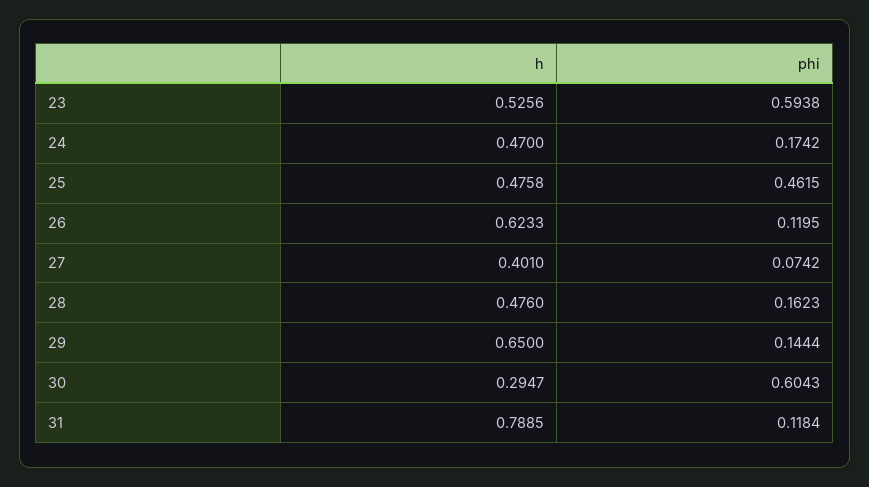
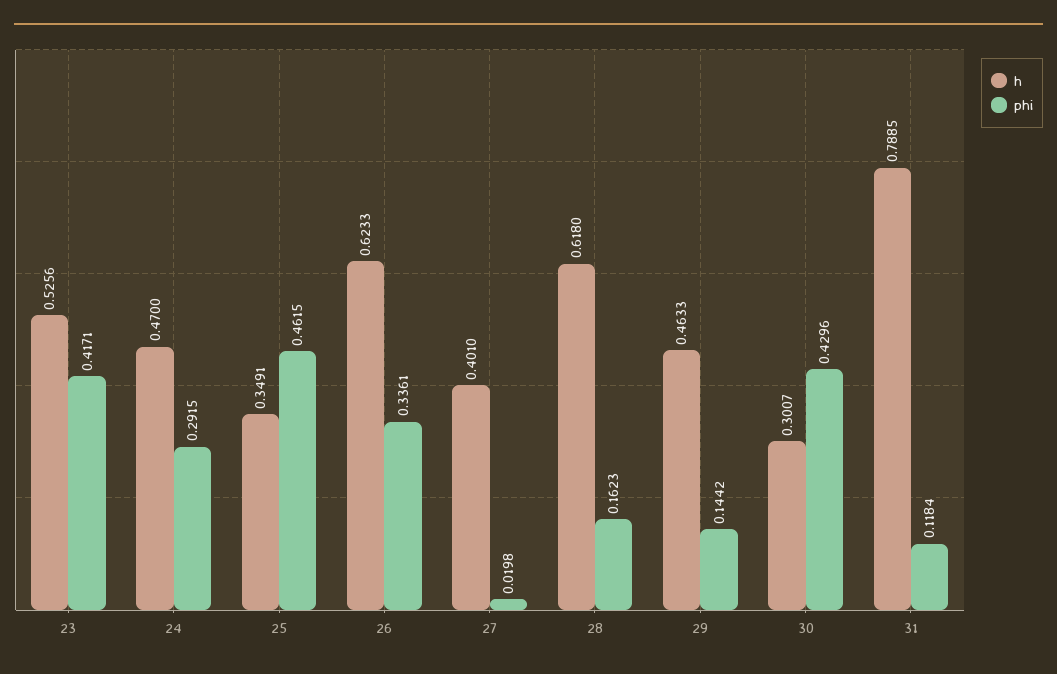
phi, 23: 0.5938 -> 0.4171
phi, 24: 0.1742 -> 0.2915
h, 25: 0.4758 -> 0.3491
phi, 26: 0.1195 -> 0.3361
phi, 27: 0.0742 -> 0.0198
h, 28: 0.476 -> 0.618
h, 29: 0.65 -> 0.4633
phi, 29: 0.1444 -> 0.1442
h, 30: 0.2947 -> 0.3007
phi, 30: 0.6043 -> 0.4296

